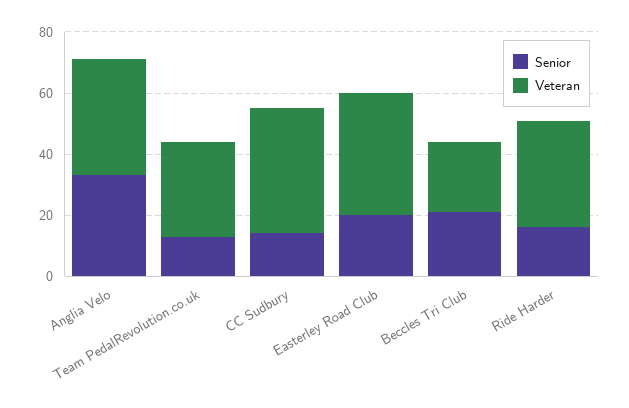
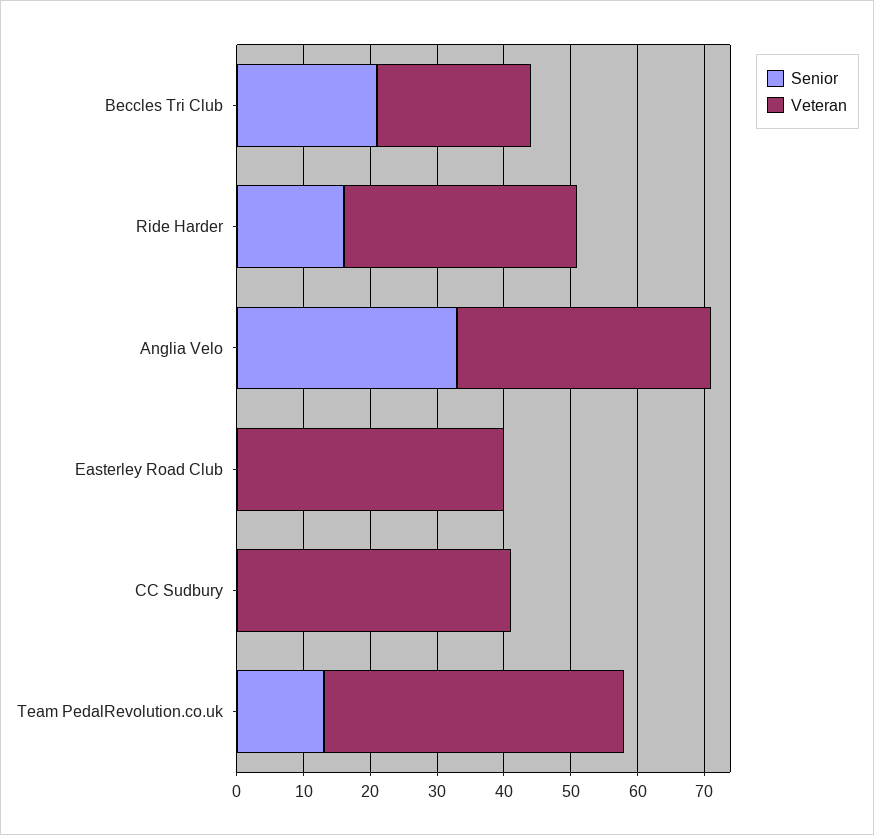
Veteran, Team PedalRevolution.co.uk: 30 -> 45
Senior, CC Sudbury: 15 -> 0
Senior, Easterley Road Club: 20 -> 0

